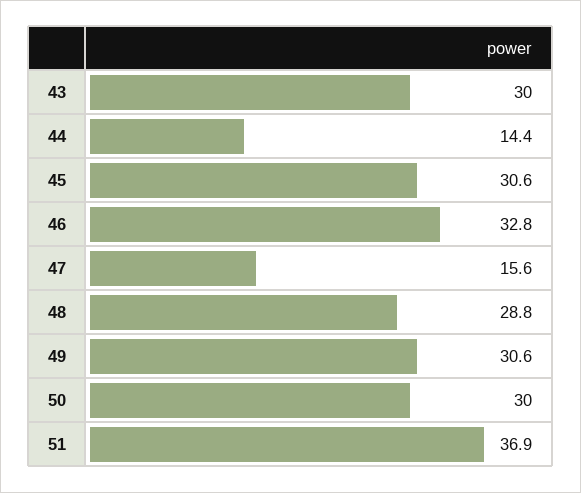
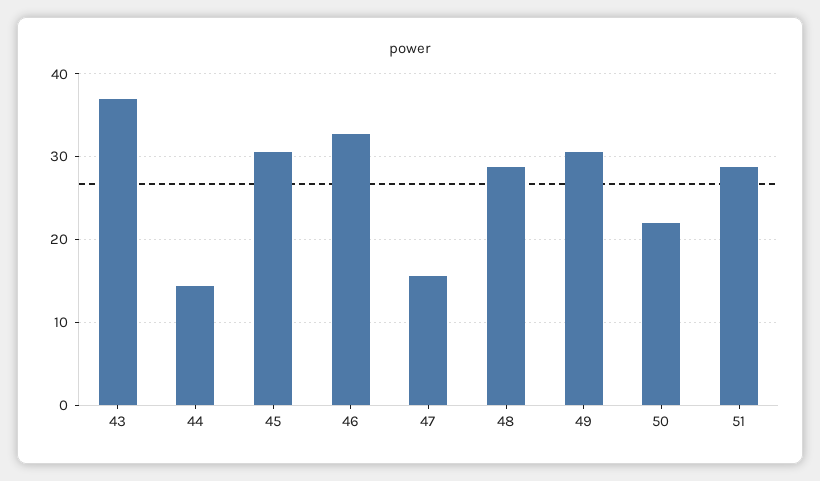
43: 30 -> 37
50: 30 -> 22
51: 36.9 -> 29

